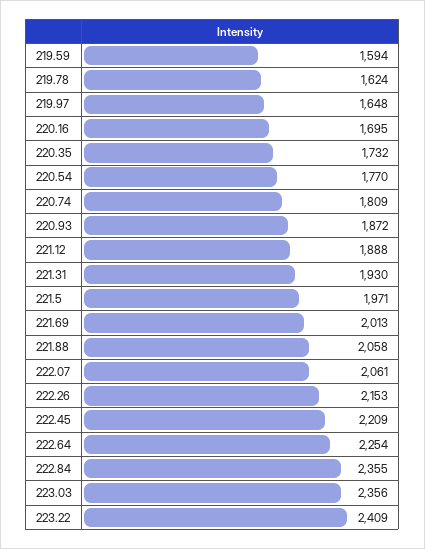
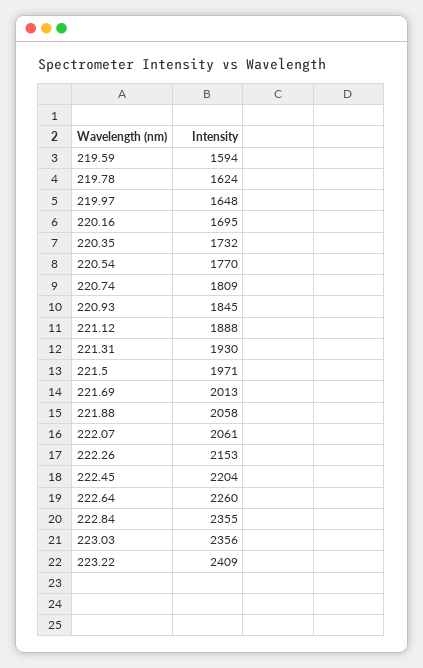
220.93: 1872 -> 1845
222.45: 2209 -> 2204
222.64: 2254 -> 2260

